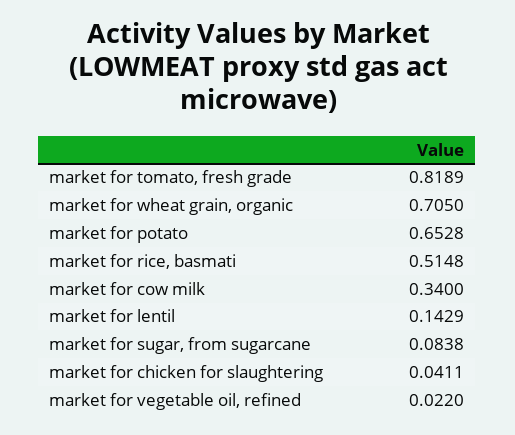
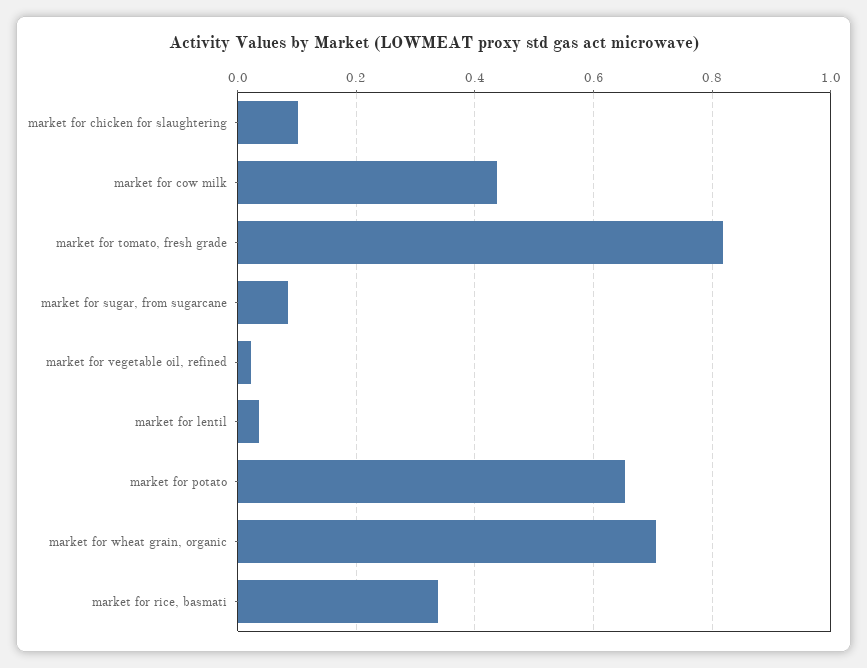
market for rice, basmati: 0.5148 -> 0.34
market for cow milk: 0.34 -> 0.44
market for lentil: 0.1429 -> 0.04
market for chicken for slaughtering: 0.0411 -> 0.1

